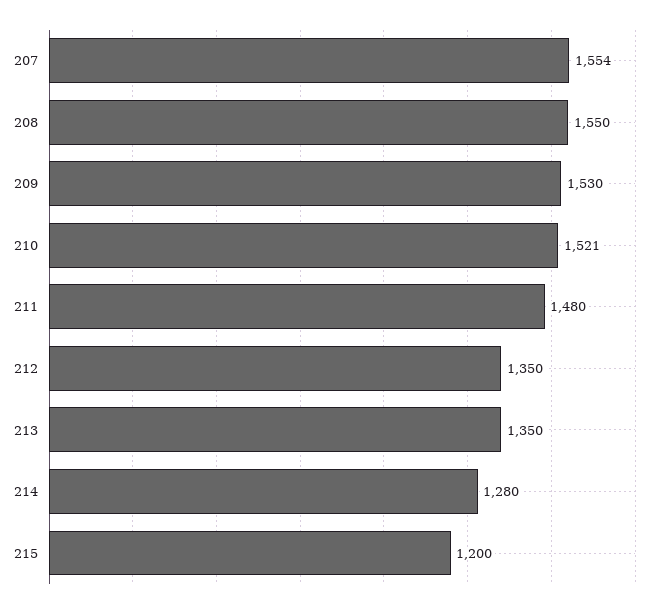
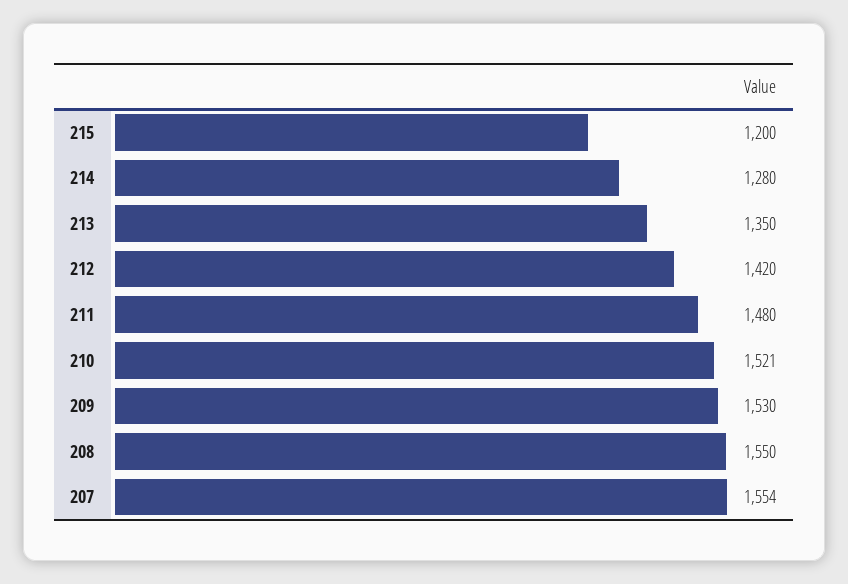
212: 1350 -> 1420

